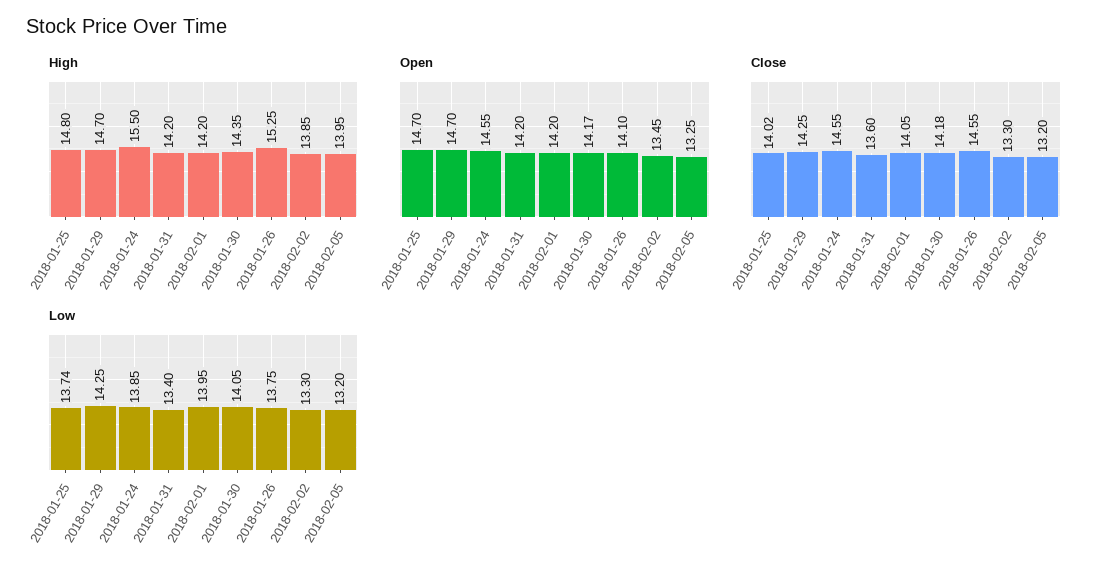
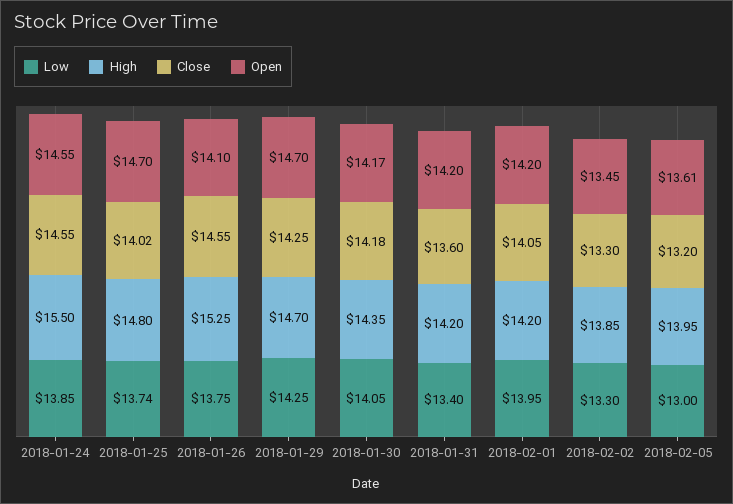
Open, 2018-02-05: 13.25 -> 13.61
Low, 2018-02-05: 13.2 -> 13

